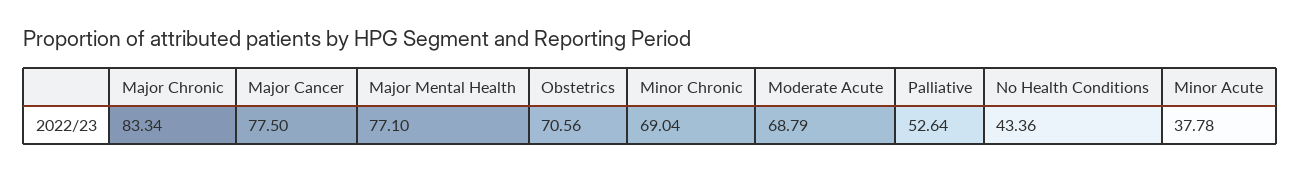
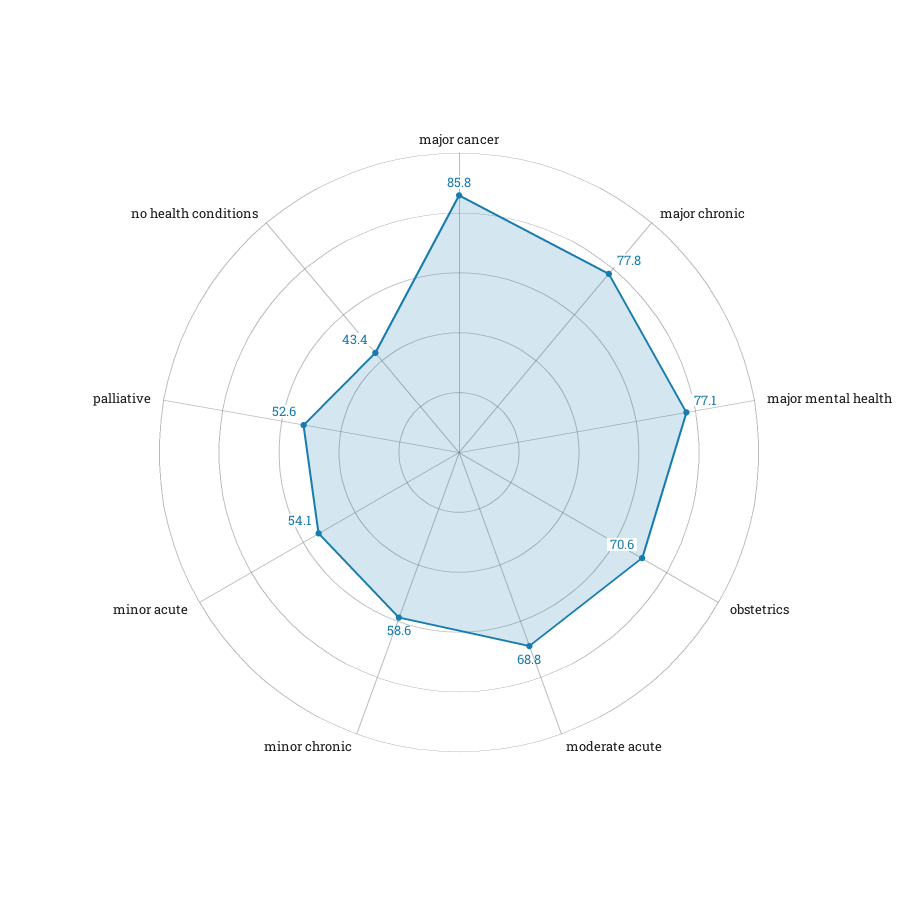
Major Chronic: 83.34 -> 77.8
Major Cancer: 77.5 -> 85.8
Minor Chronic: 69.04 -> 58.6
Minor Acute: 37.78 -> 54.1

